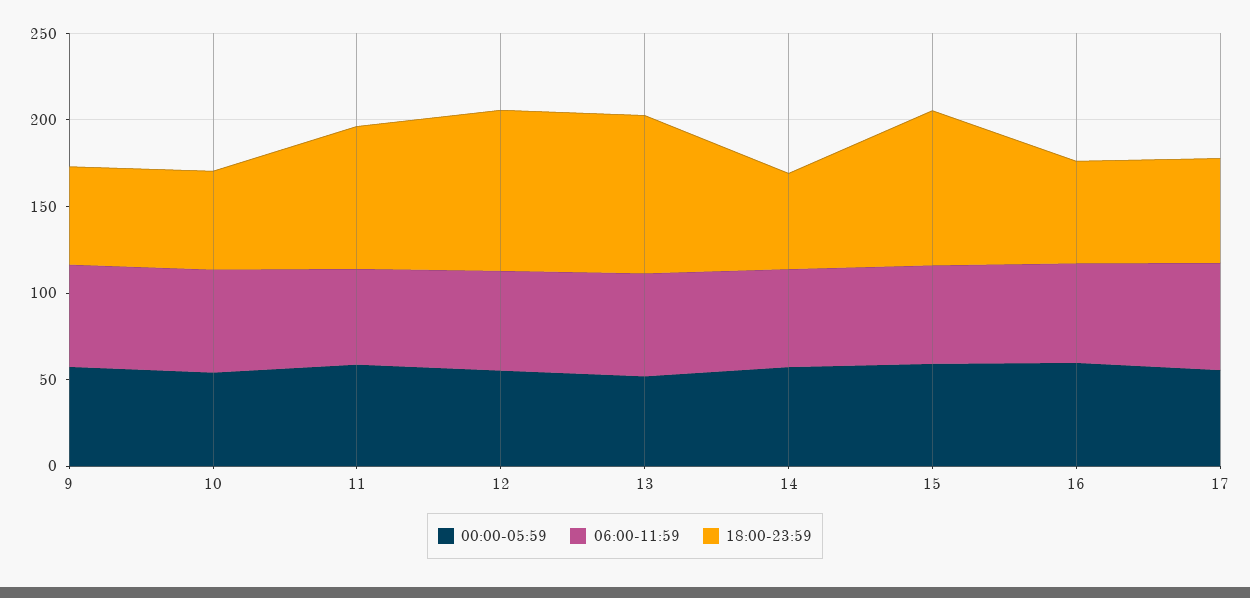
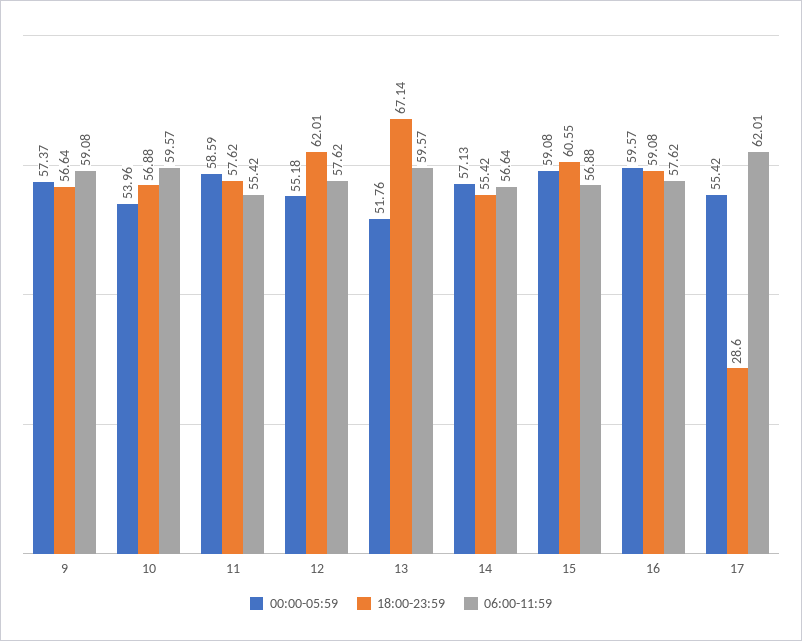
18:00-23:59, 11: 80 -> 57.62
18:00-23:59, 12: 90 -> 62.01
18:00-23:59, 13: 90 -> 67.14
18:00-23:59, 15: 90 -> 60.55
18:00-23:59, 17: 60 -> 28.6

